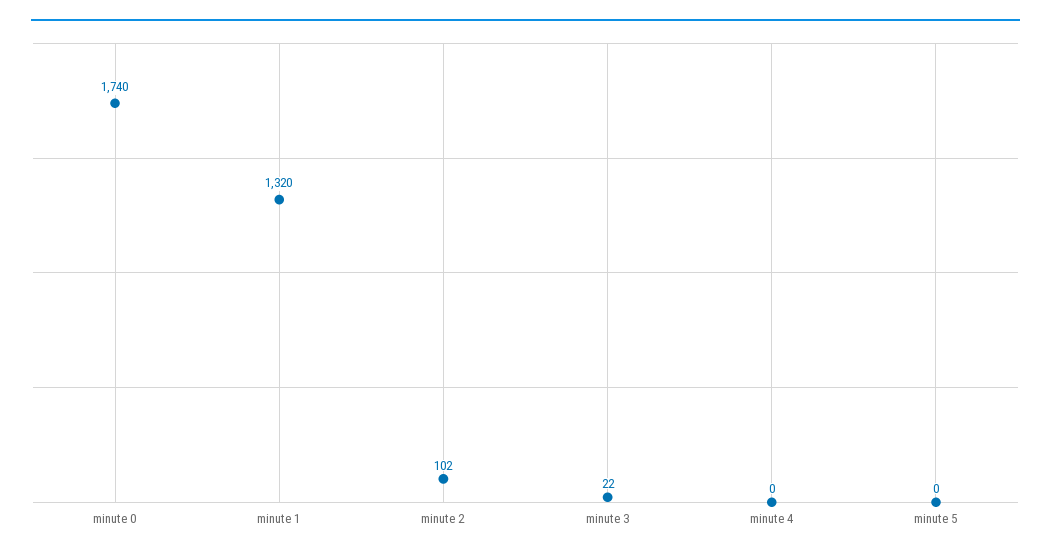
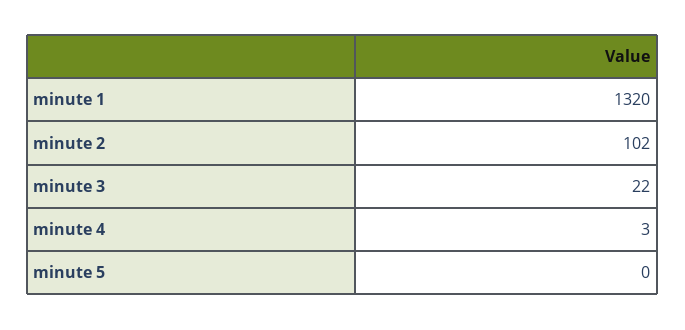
minute 0: 1740 -> none
minute 4: 0 -> 3

